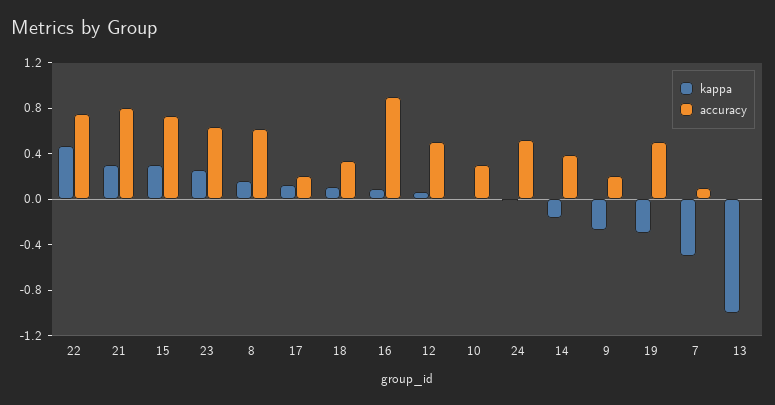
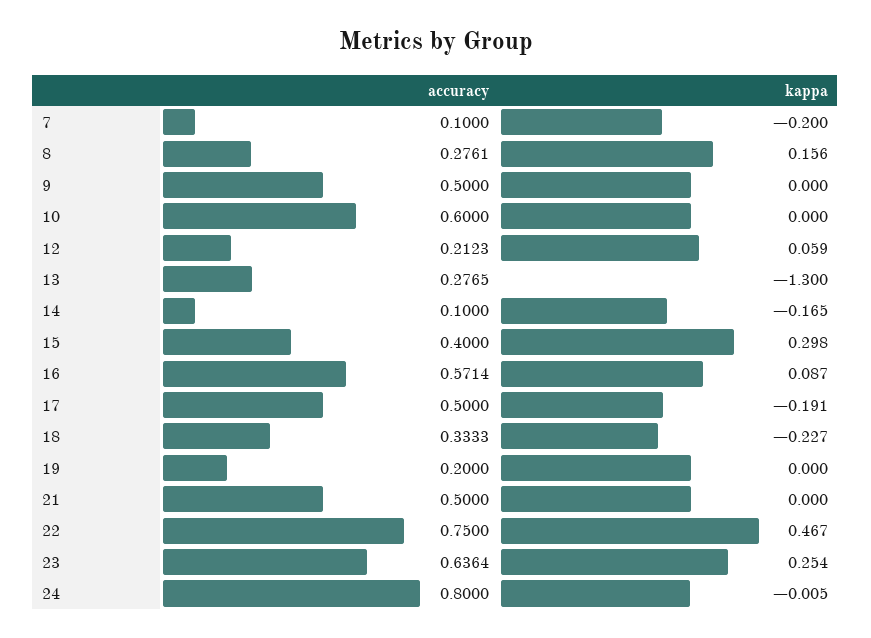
kappa, 21: 0.3 -> 0
accuracy, 21: 0.8 -> 0.5
accuracy, 15: 0.7 -> 0.4
accuracy, 8: 0.6 -> 0.2761
kappa, 17: 0.1 -> -0.191
accuracy, 17: 0.2 -> 0.5
kappa, 18: 0.1 -> -0.227
accuracy, 16: 0.9 -> 0.5714
accuracy, 12: 0.5 -> 0.2123
accuracy, 10: 0.3 -> 0.6
accuracy, 24: 0.5 -> 0.8
accuracy, 14: 0.4 -> 0.1
kappa, 9: -0.3 -> 0
accuracy, 9: 0.2 -> 0.5
kappa, 19: -0.3 -> 0
accuracy, 19: 0.5 -> 0.2
kappa, 7: -0.5 -> -0.2
kappa, 13: -1 -> -1.3
accuracy, 13: 0 -> 0.2765

